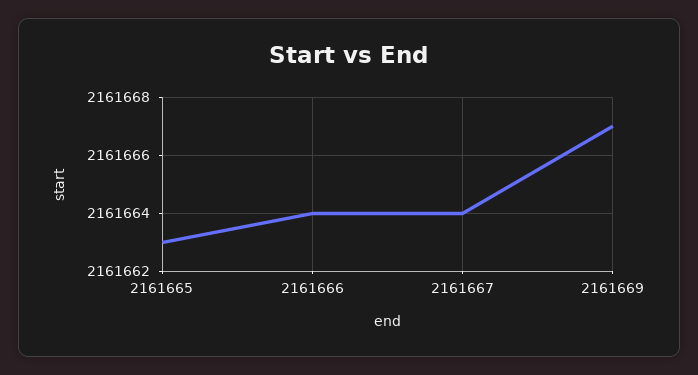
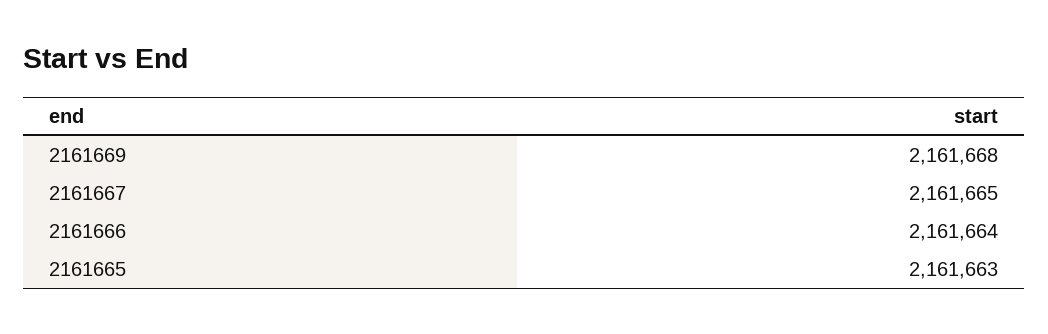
2161667: 2161664 -> 2161665
2161669: 2161667 -> 2161668

